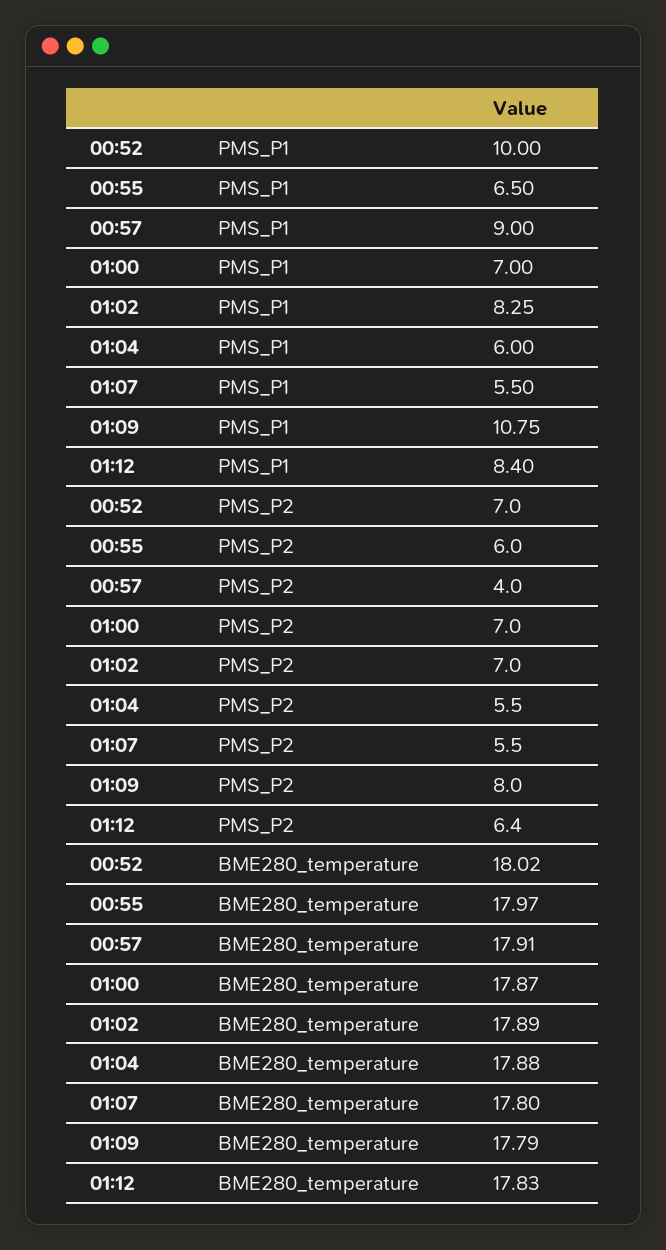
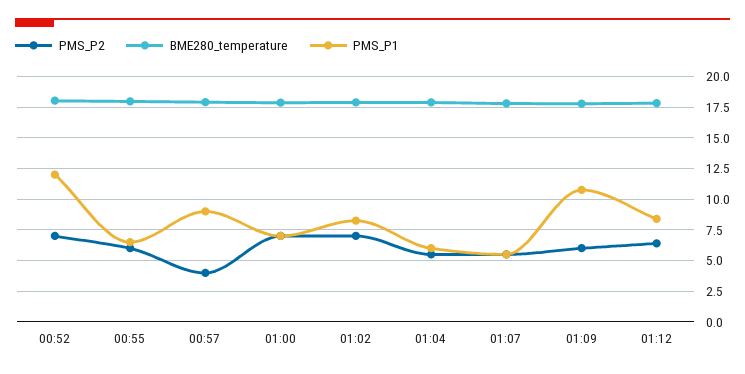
PMS_P1, 00:52: 10 -> 12
PMS_P2, 01:09: 8 -> 6

